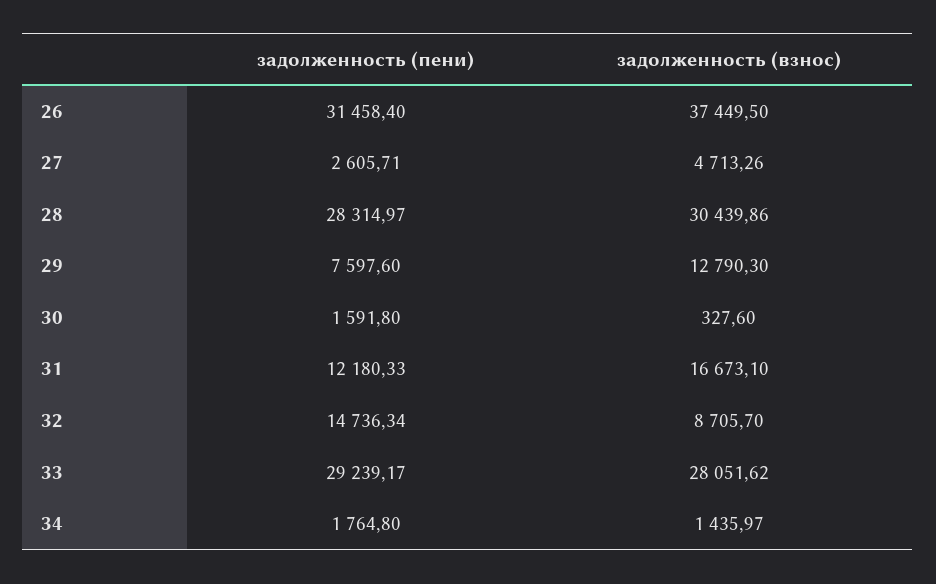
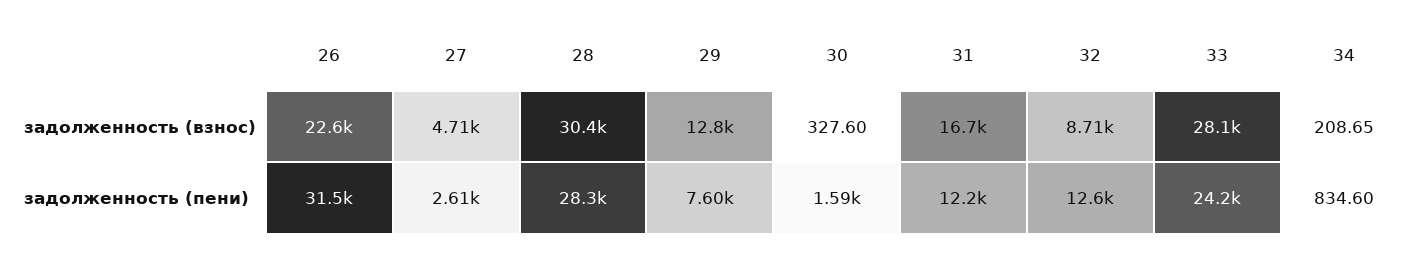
задолженность (взнос), 26: 37449.5 -> 22600
задолженность (пени), 32: 14736.34 -> 12600
задолженность (пени), 33: 29239.17 -> 24200
задолженность (пени), 34: 1764.8 -> 834.6
задолженность (взнос), 34: 1435.97 -> 208.65

